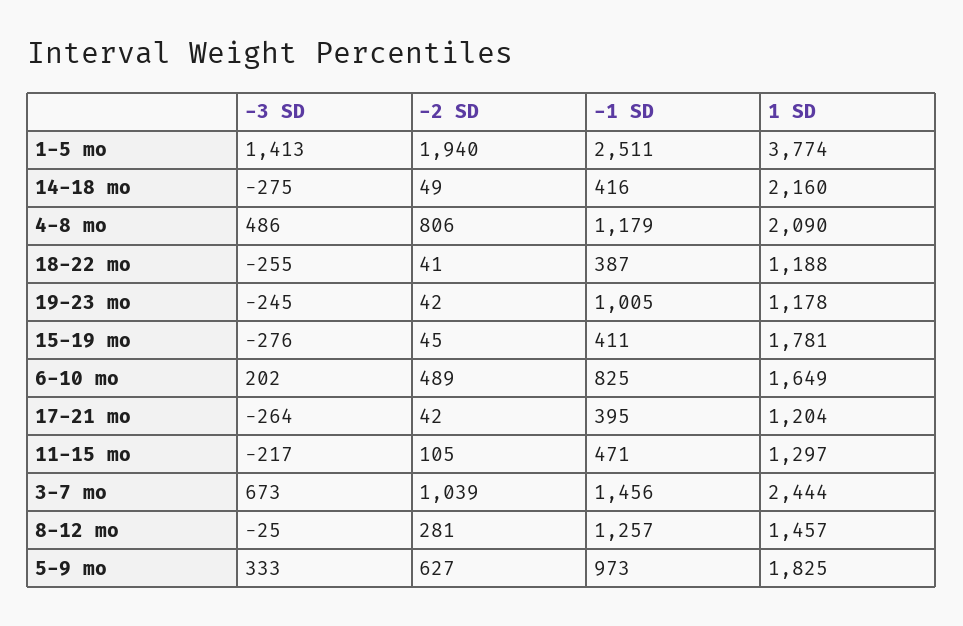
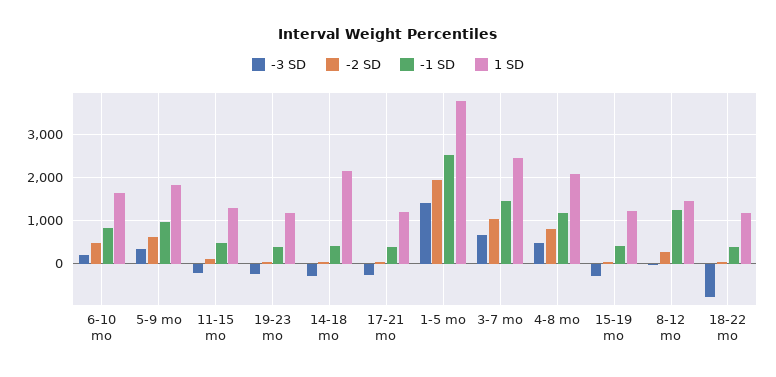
-3 SD, 18-22 mo: -255 -> -800
-1 SD, 19-23 mo: 1005 -> 400
1 SD, 15-19 mo: 1781 -> 1200

